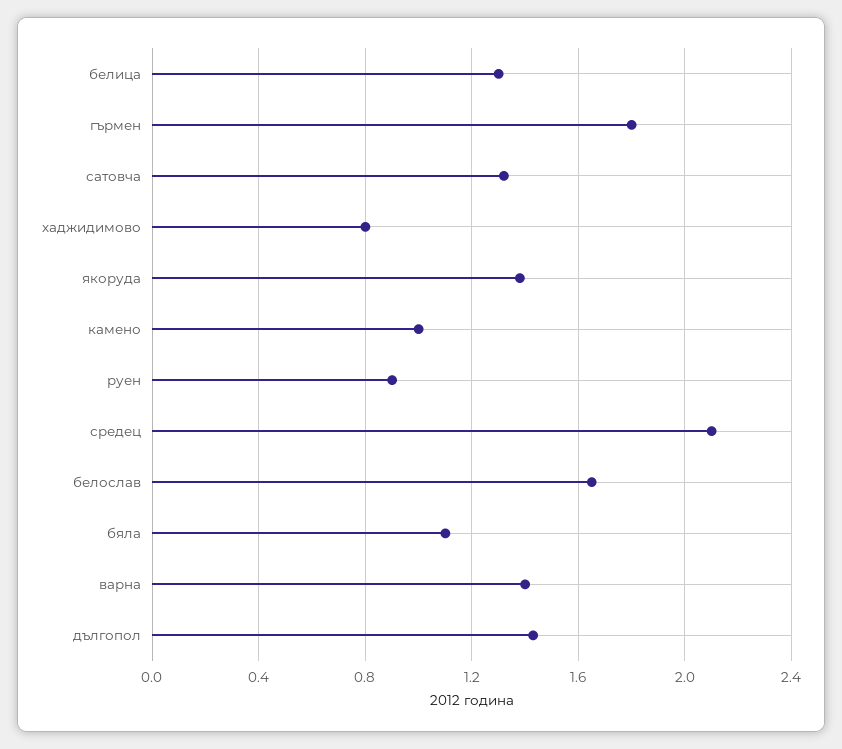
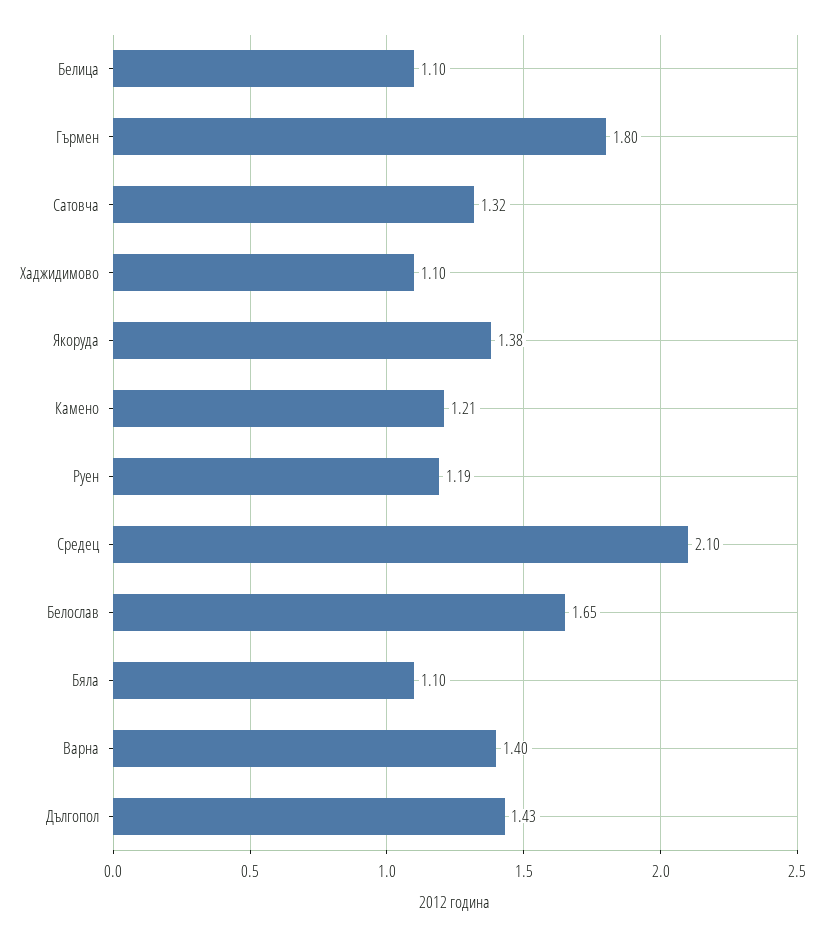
белица: 1.3 -> 1.1
хаджидимово: 0.8 -> 1.1
камено: 1 -> 1.21
руен: 0.9 -> 1.19

